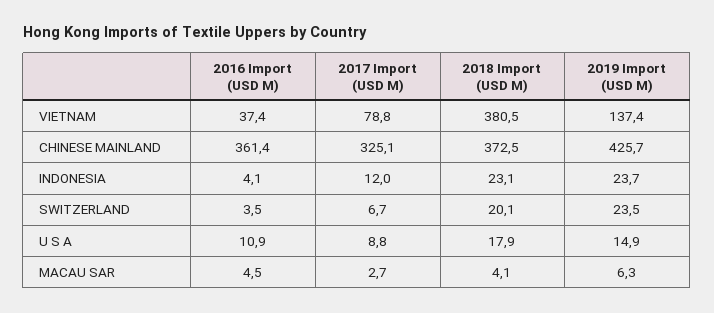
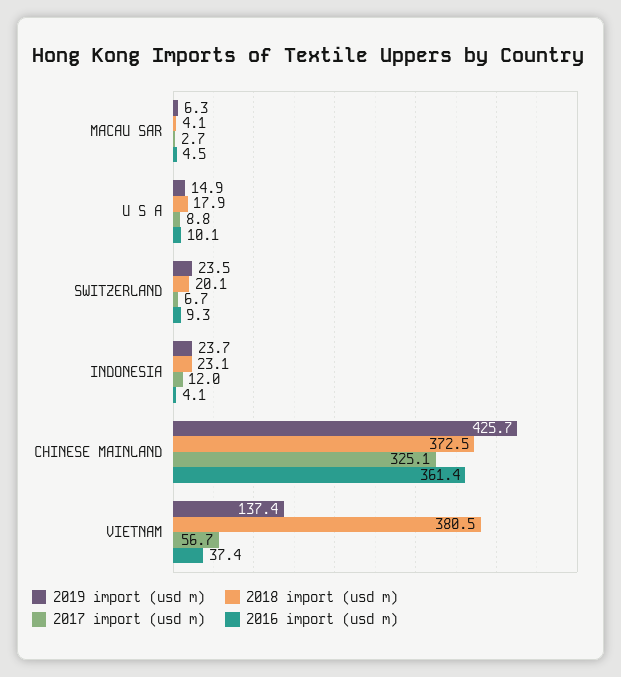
2017 Import (USD M), VIETNAM: 78.8 -> 56.7
2016 Import (USD M), SWITZERLAND: 3.5 -> 9.3
2016 Import (USD M), U S A: 10.9 -> 10.1

